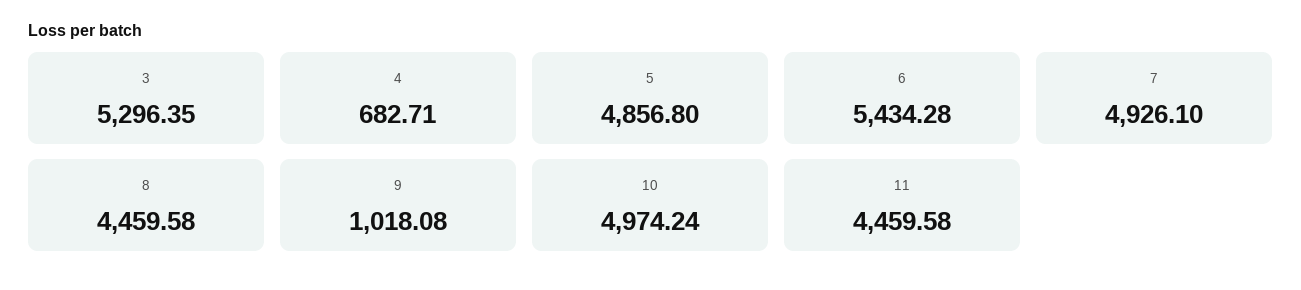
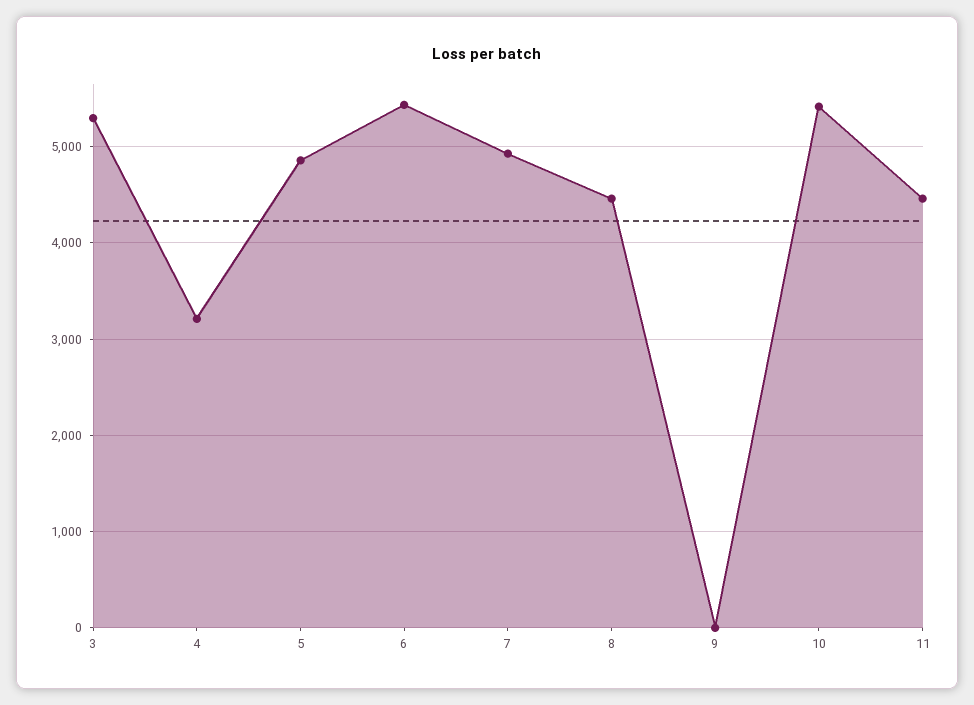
4: 682.71 -> 3200
9: 1018.08 -> 0
10: 4974.24 -> 5400

